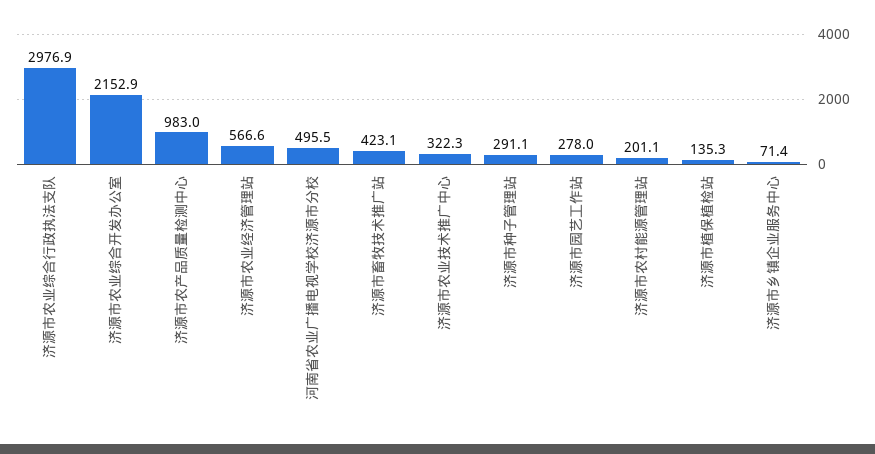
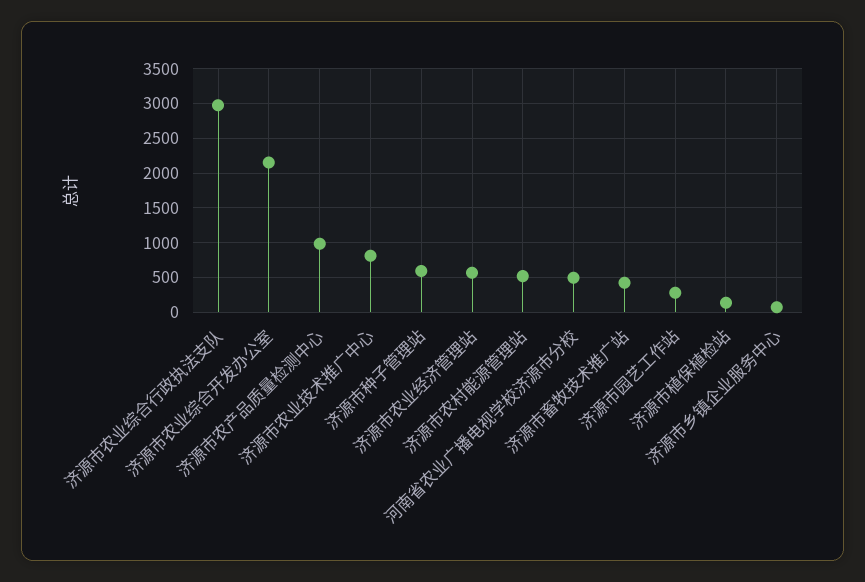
济源市农业技术推广中心: 322.3 -> 800
济源市种子管理站: 291.1 -> 600
济源市农村能源管理站: 201.1 -> 500

